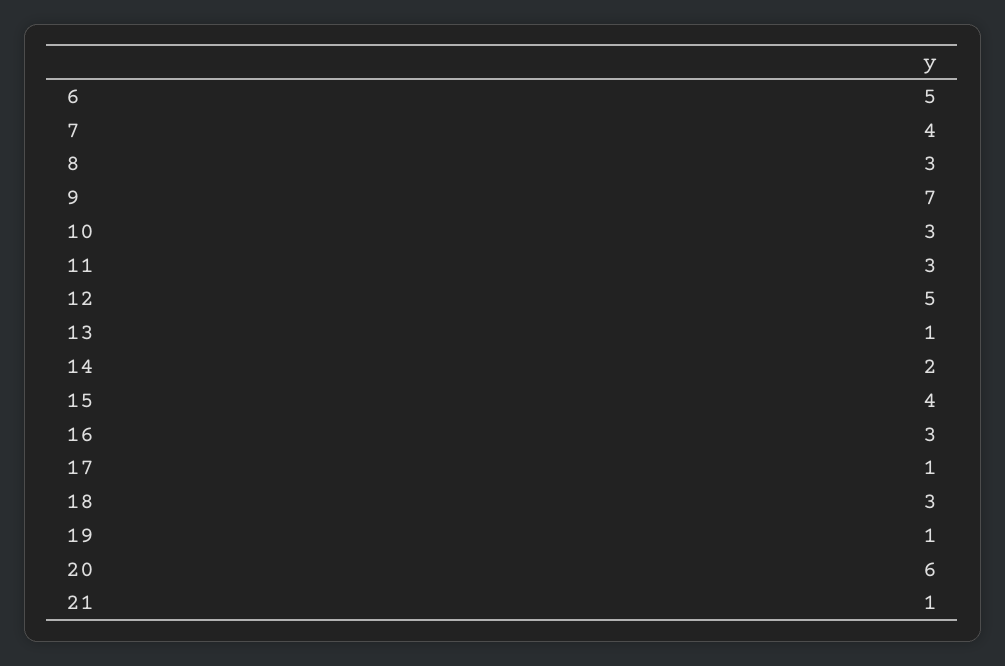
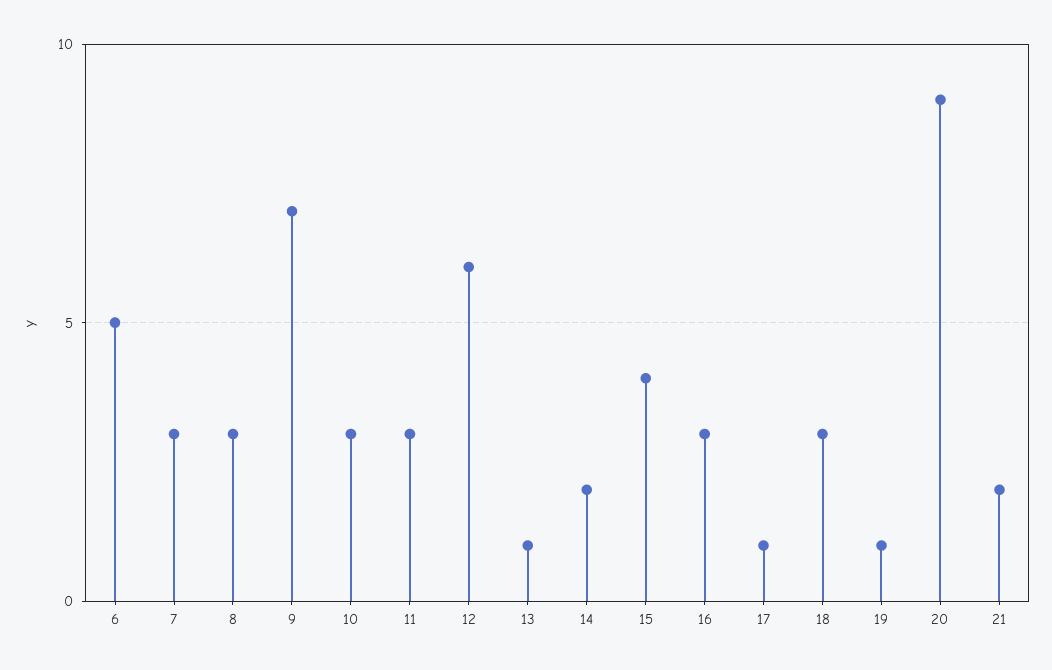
7: 4 -> 3
12: 5 -> 6
20: 6 -> 9
21: 1 -> 2

